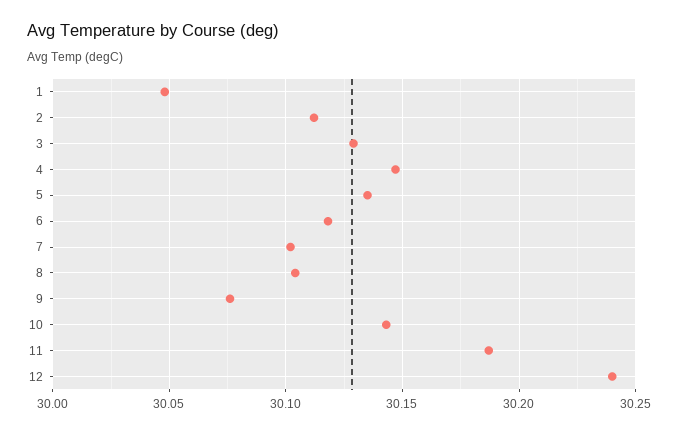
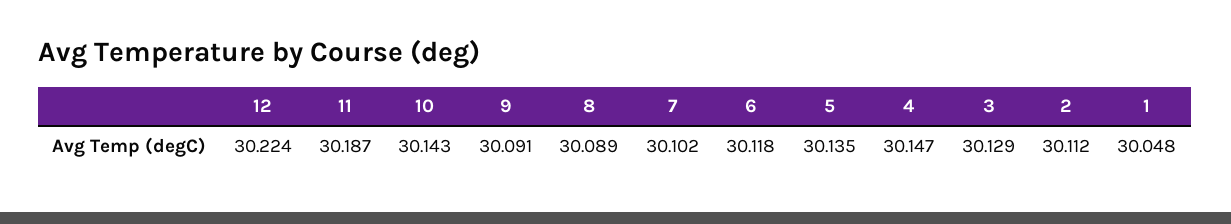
8: 30.105 -> 30.089
9: 30.075 -> 30.091
12: 30.24 -> 30.224

